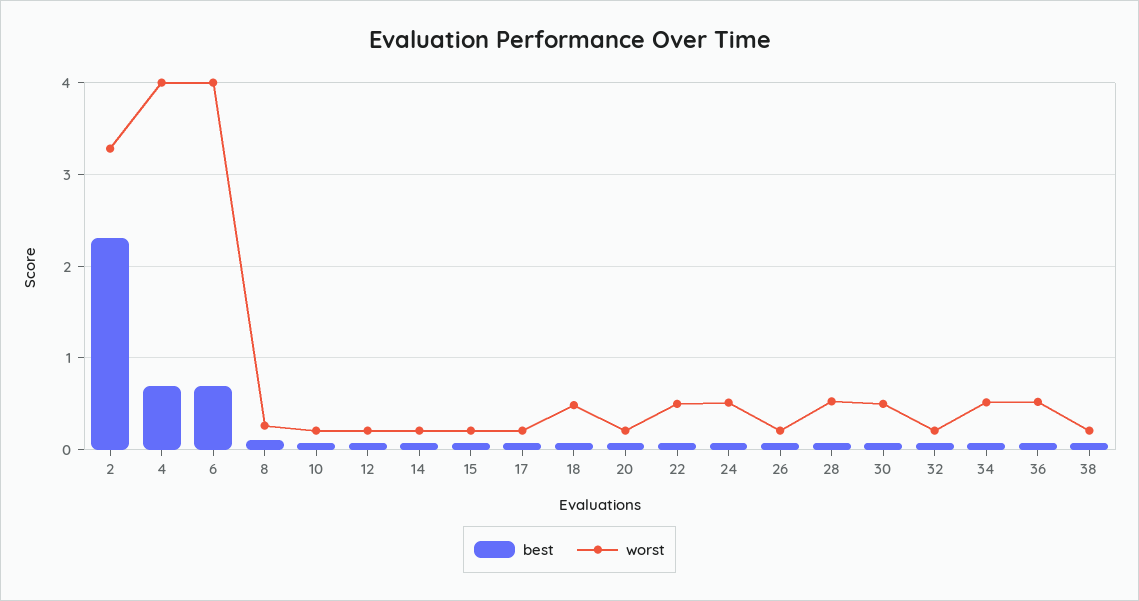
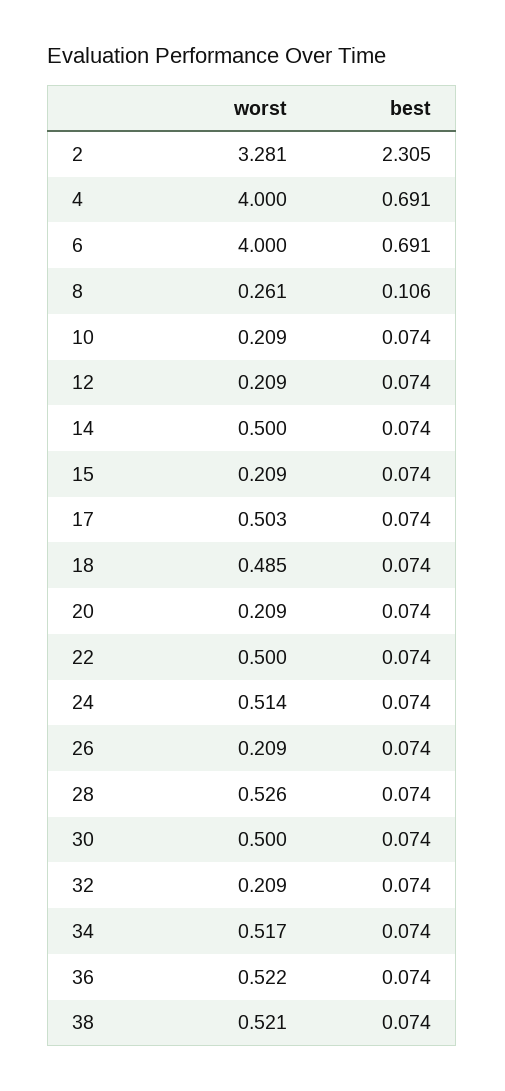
worst, 14: 0.2 -> 0.5
worst, 17: 0.2 -> 0.503
worst, 38: 0.2 -> 0.521

